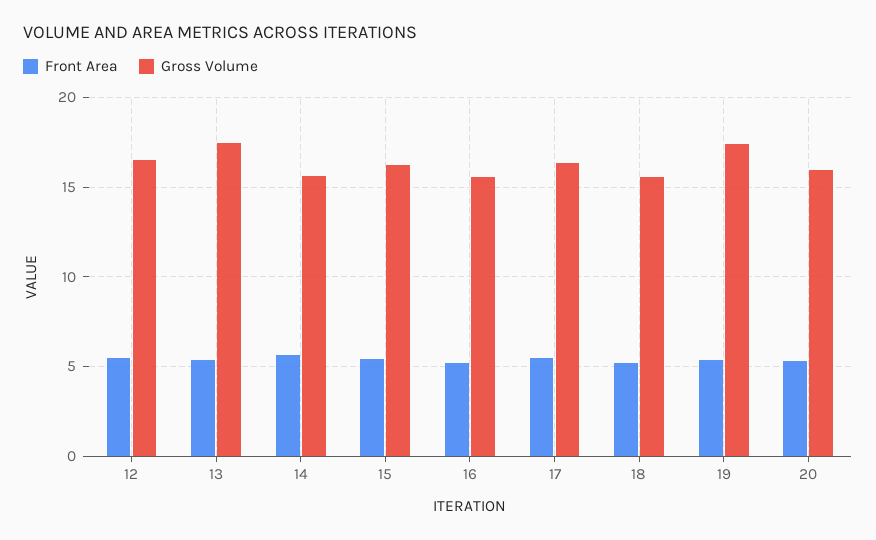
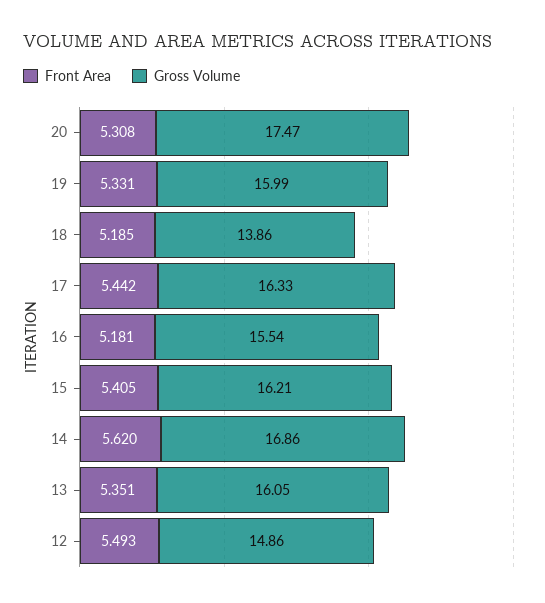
Gross Volume, 12: 16.5 -> 14.86
Gross Volume, 13: 17.5 -> 16.05
Gross Volume, 14: 15.5 -> 16.86
Gross Volume, 18: 15.5 -> 13.86
Gross Volume, 19: 17.5 -> 15.99
Gross Volume, 20: 16 -> 17.47

